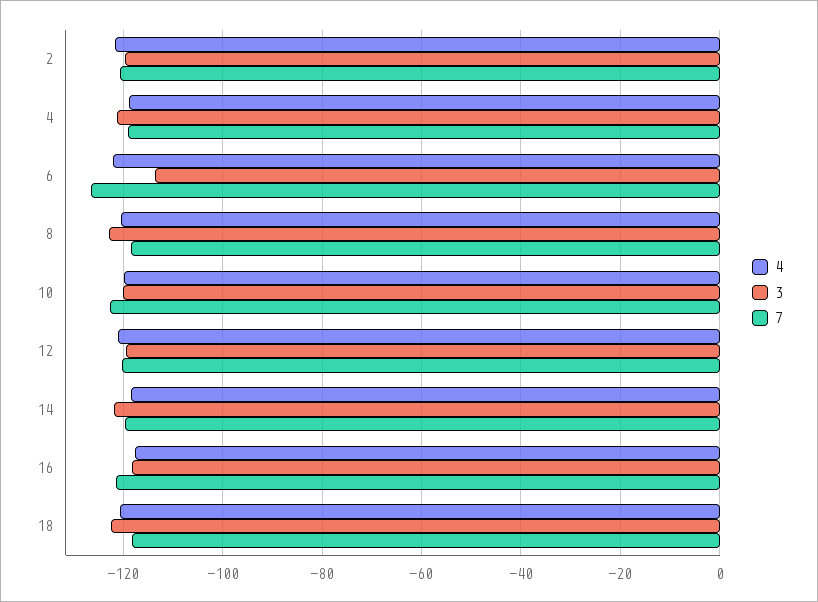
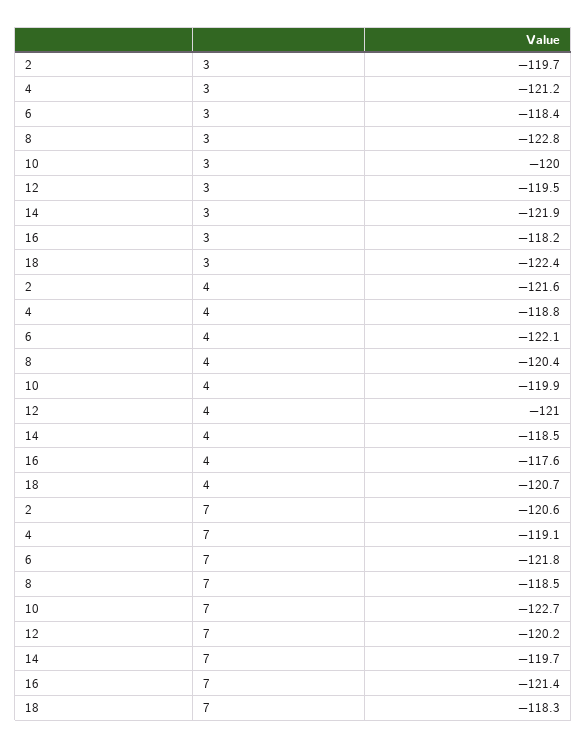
3, 6: -114 -> -118.4
7, 6: -126 -> -121.8

